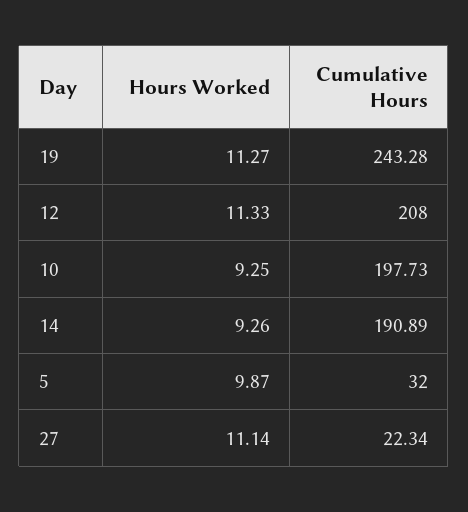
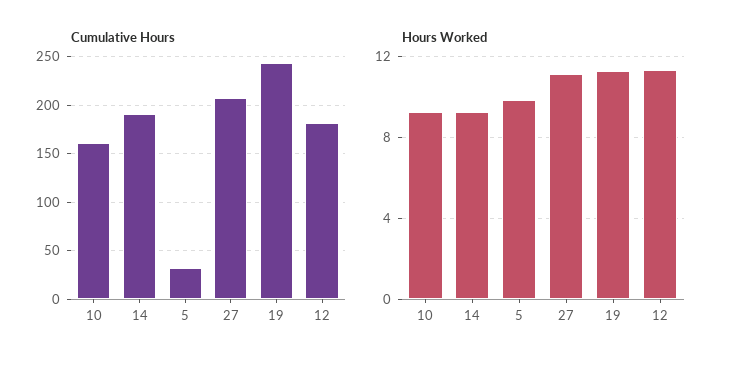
Cumulative Hours, 12: 208 -> 180
Cumulative Hours, 10: 197.73 -> 160
Cumulative Hours, 27: 22.34 -> 210

